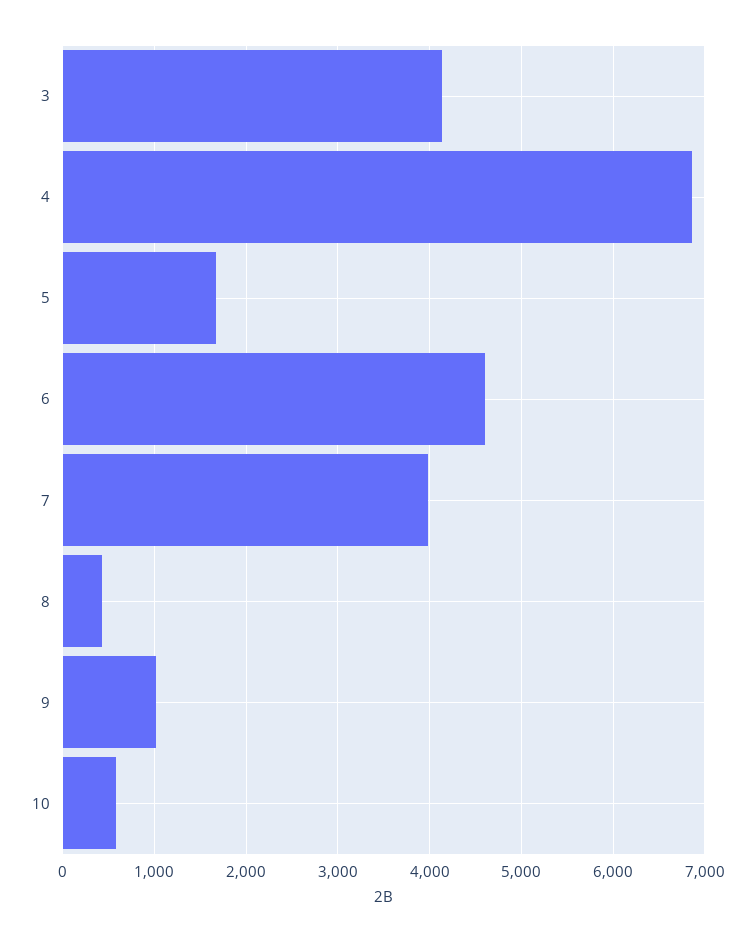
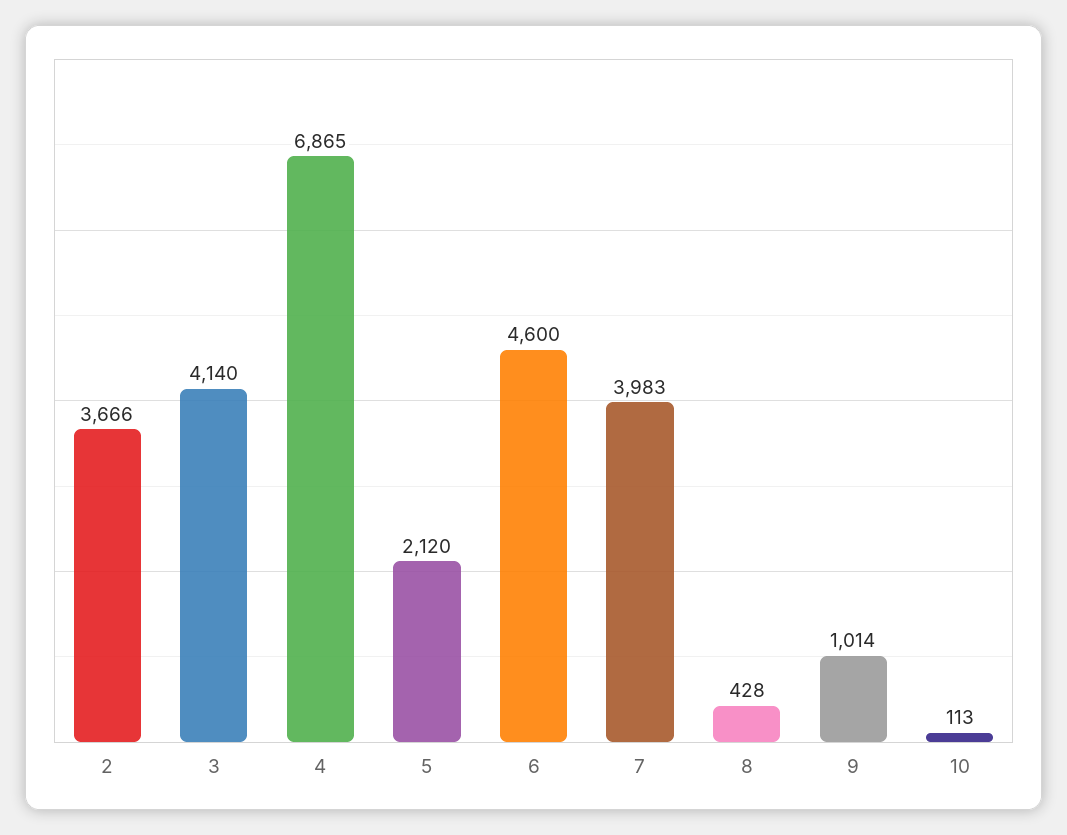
5: 1700 -> 2120
10: 600 -> 113
2: none -> 3666

